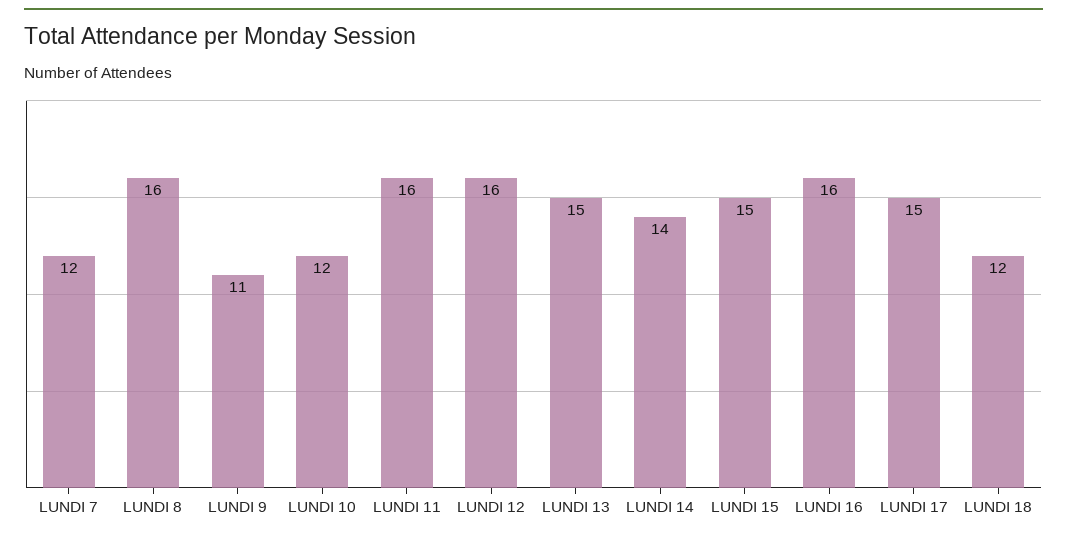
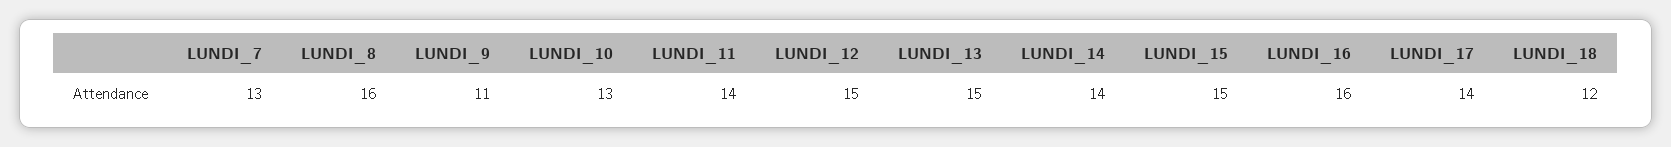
LUNDI 7: 12 -> 13
LUNDI 10: 12 -> 13
LUNDI 11: 16 -> 14
LUNDI 12: 16 -> 15
LUNDI 17: 15 -> 14

